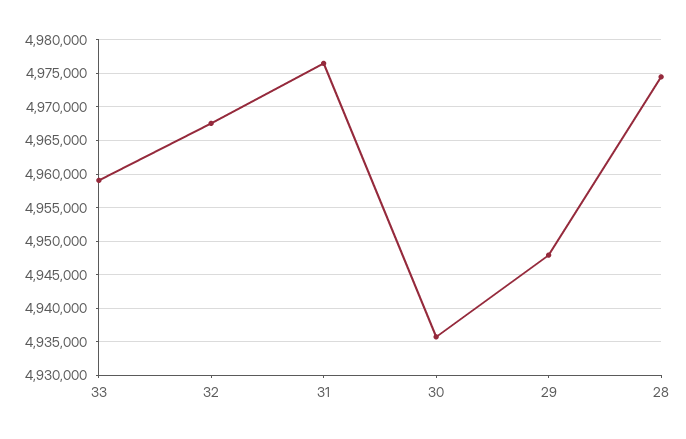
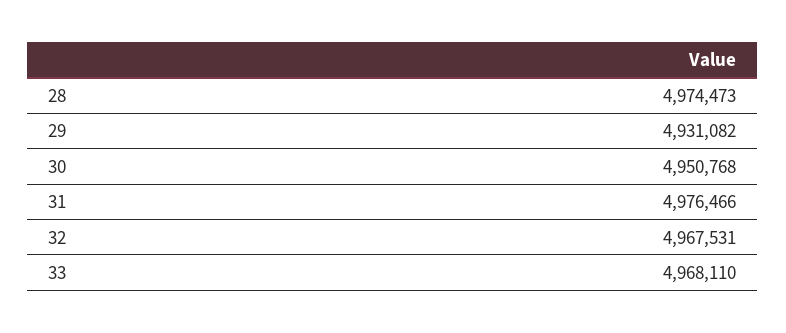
33: 4959000 -> 4968110
30: 4936000 -> 4950768
29: 4948000 -> 4931082

